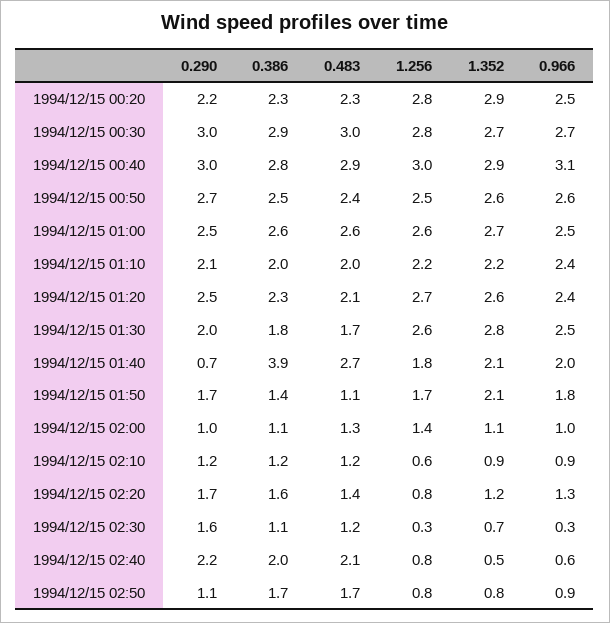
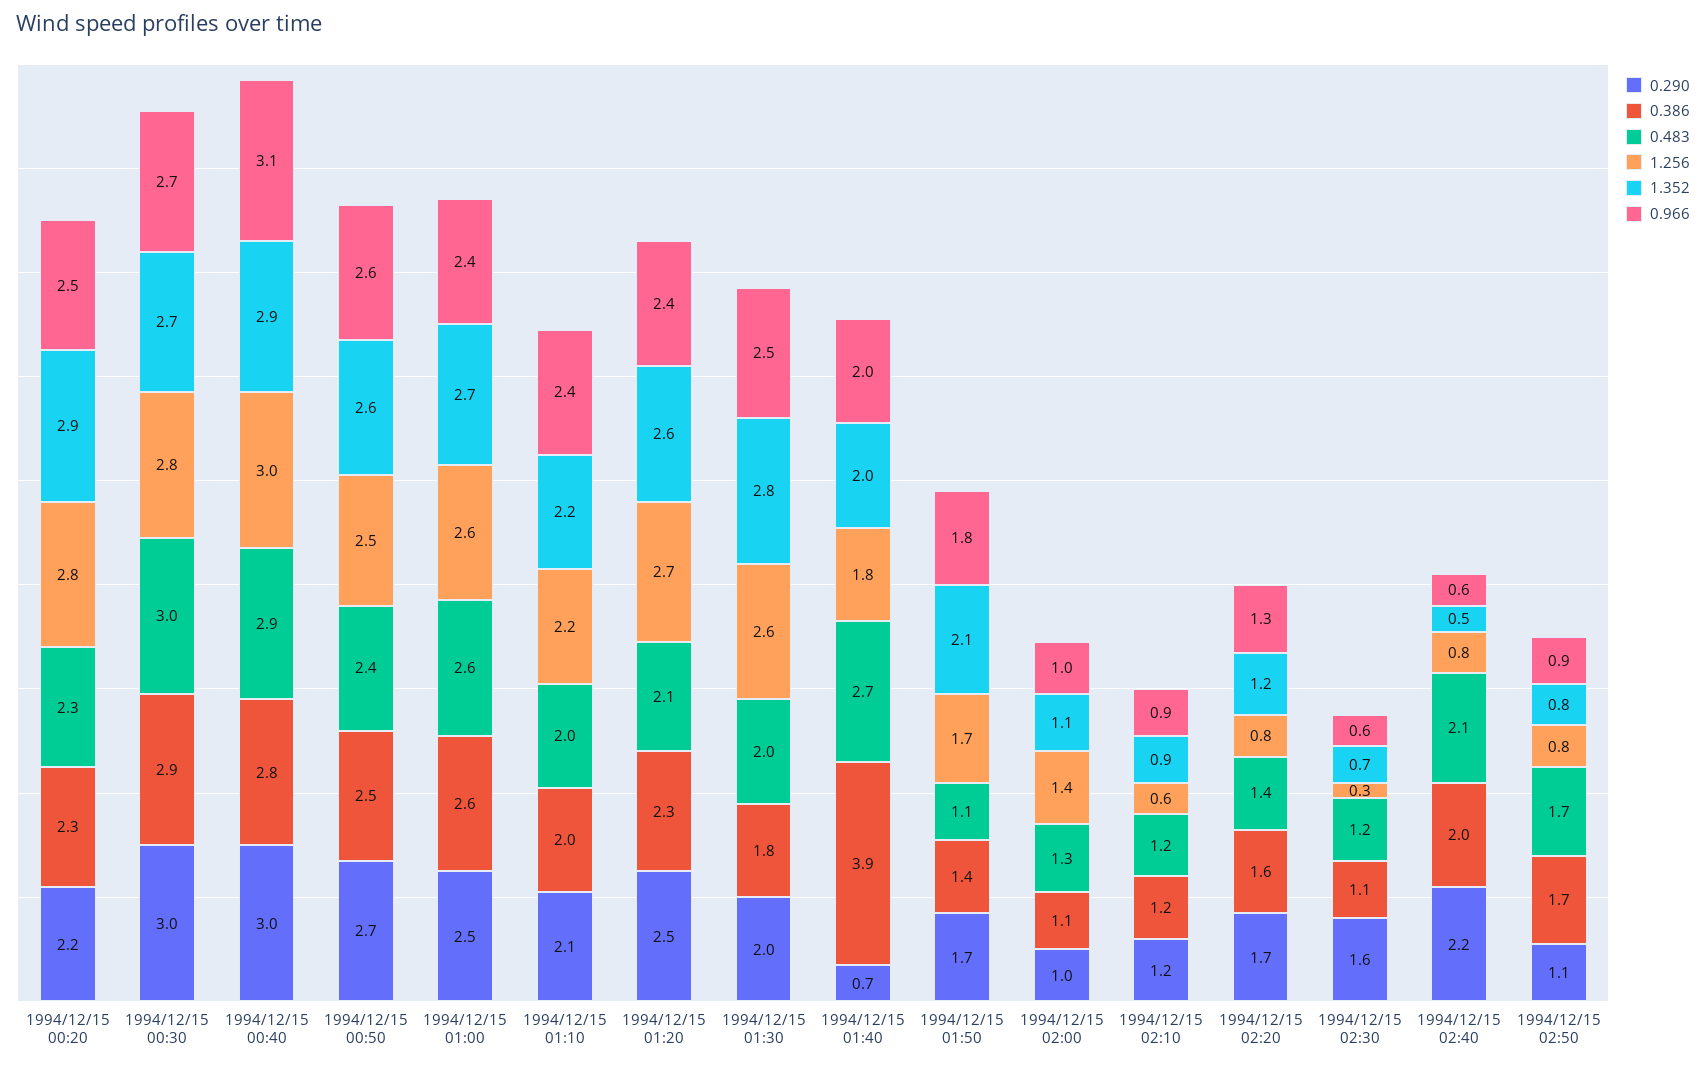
0.966, 1994/12/15 01:00: 2.5 -> 2.4
0.483, 1994/12/15 01:30: 1.7 -> 2
1.352, 1994/12/15 01:40: 2.1 -> 2
0.966, 1994/12/15 02:30: 0.3 -> 0.6

